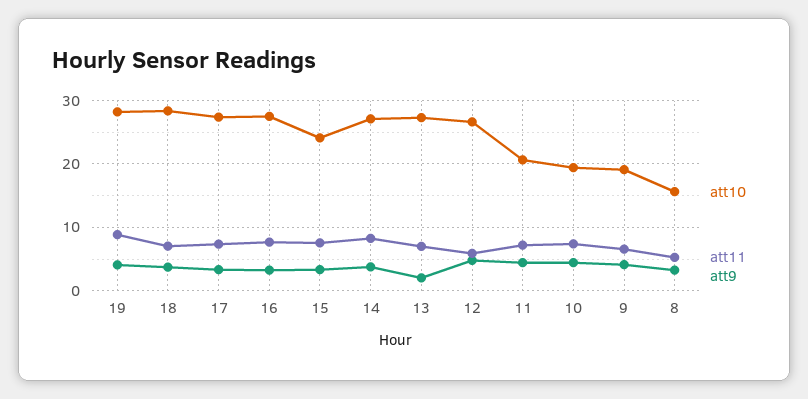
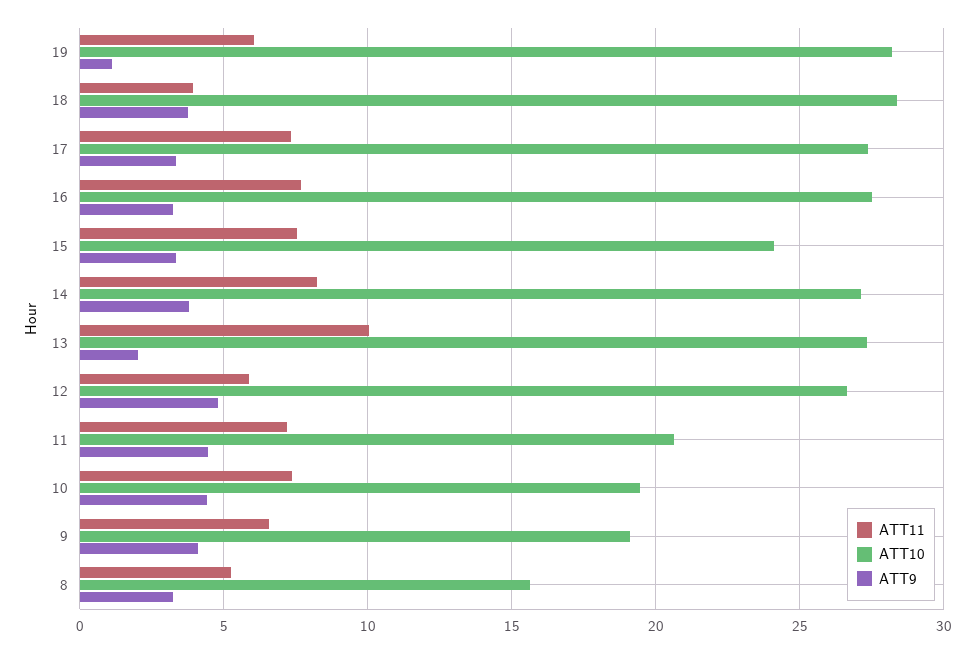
att11, 19: 9 -> 6
att9, 19: 4 -> 1
att11, 18: 7 -> 4
att11, 13: 7 -> 10

